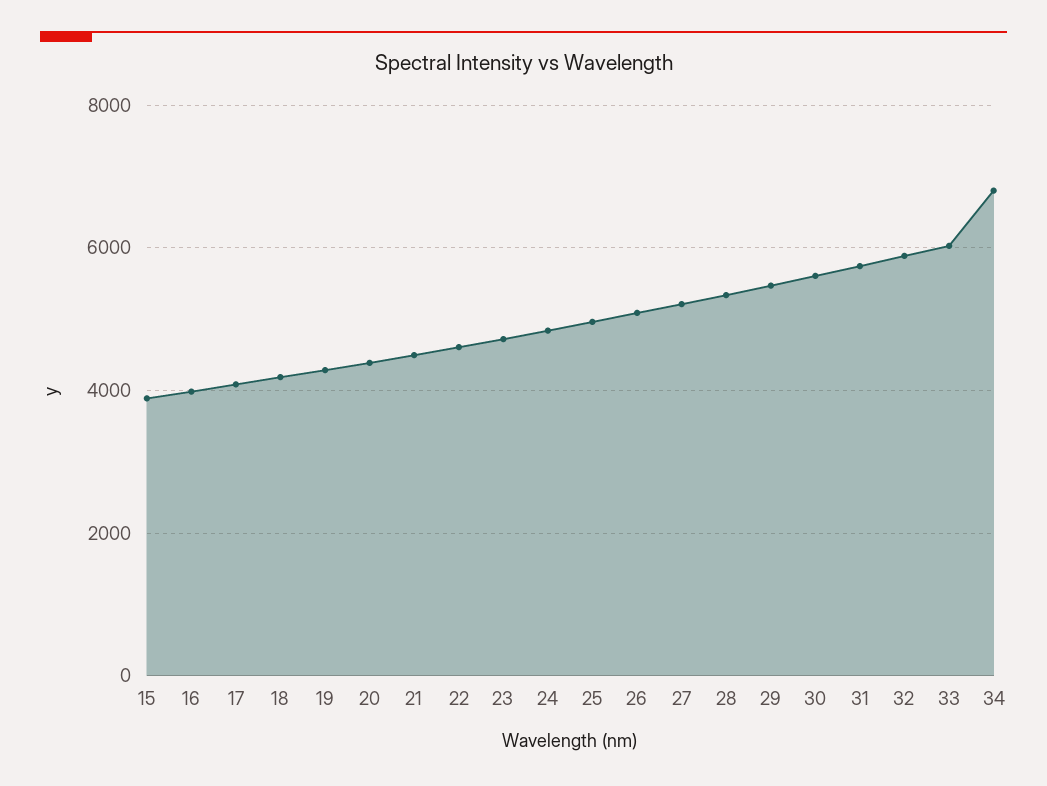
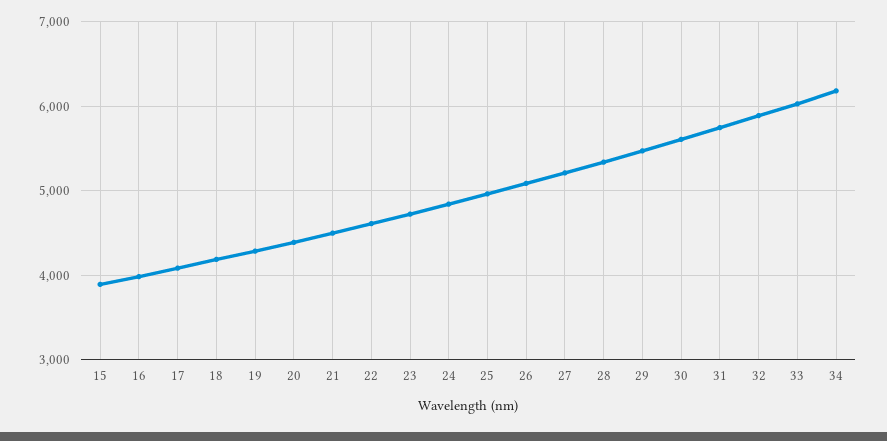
34: 6800 -> 6200

